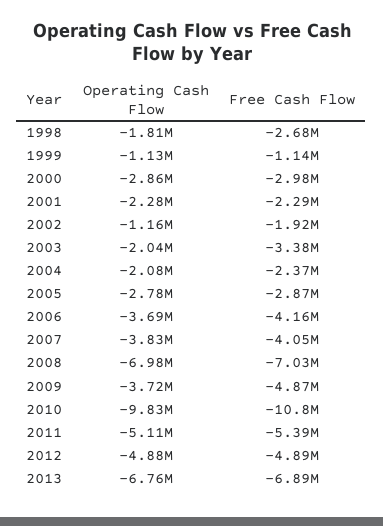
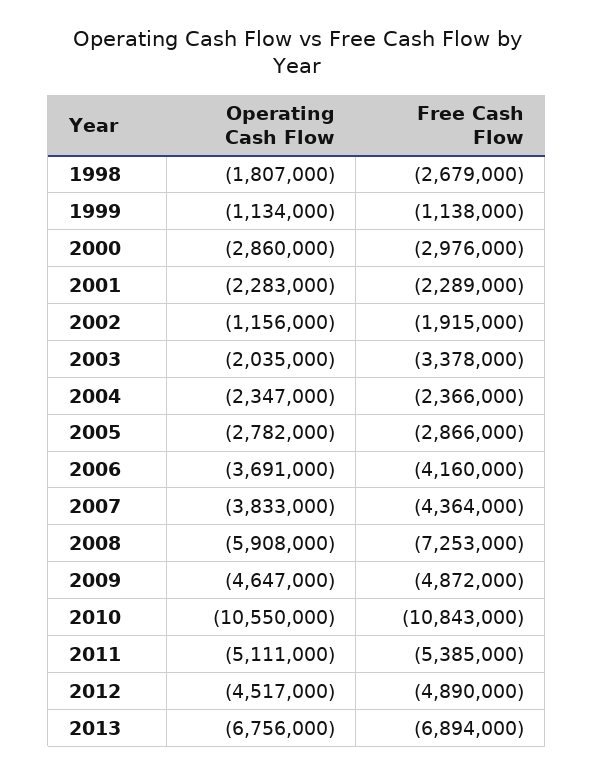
Operating Cash Flow, 2004: -2080000 -> -2347000
Free Cash Flow, 2007: -4050000 -> -4364000
Operating Cash Flow, 2008: -6980000 -> -5908000
Free Cash Flow, 2008: -7030000 -> -7253000
Operating Cash Flow, 2009: -3720000 -> -4647000
Operating Cash Flow, 2010: -9830000 -> -10550000
Operating Cash Flow, 2012: -4880000 -> -4517000

